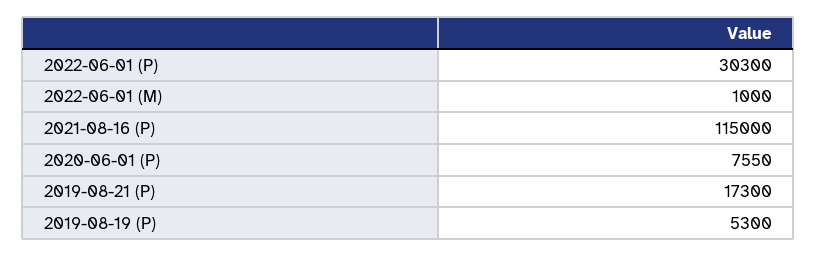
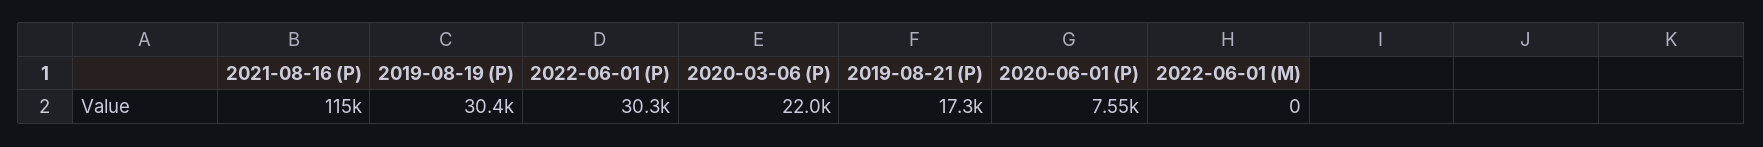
2022-06-01 (M): 1000 -> 0
2019-08-19 (P): 5300 -> 30400
2020-03-06 (P): none -> 22000

